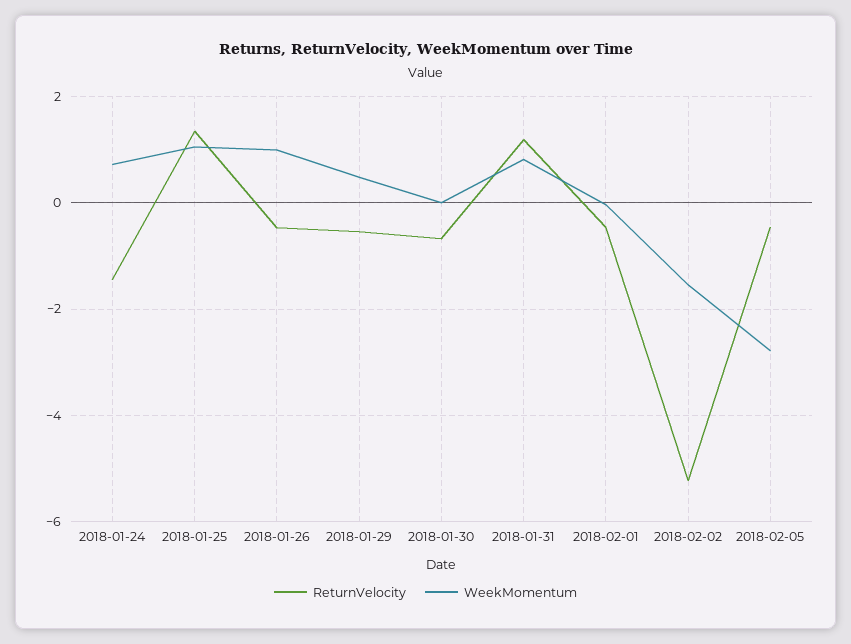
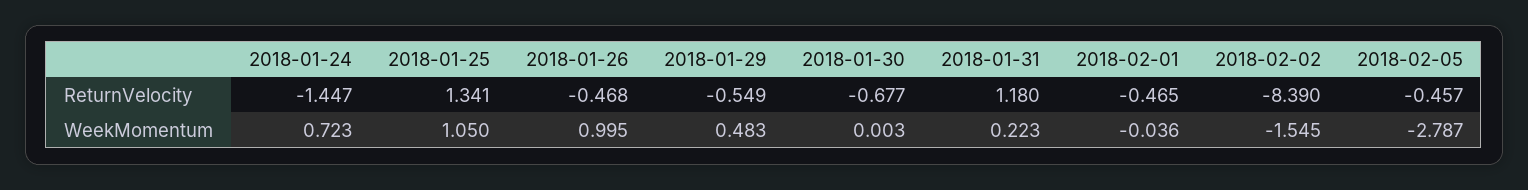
WeekMomentum, 2018-01-31: 0.8 -> 0.223
ReturnVelocity, 2018-02-02: -5.2 -> -8.39

